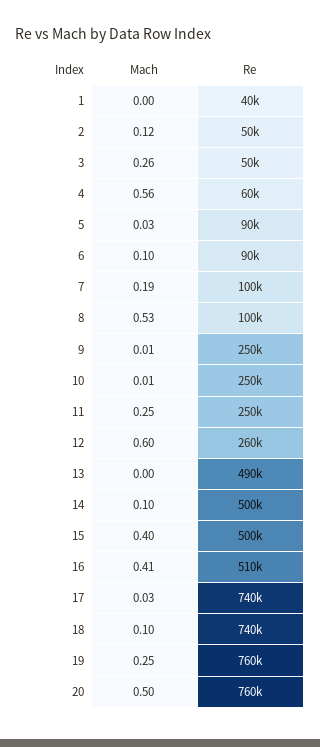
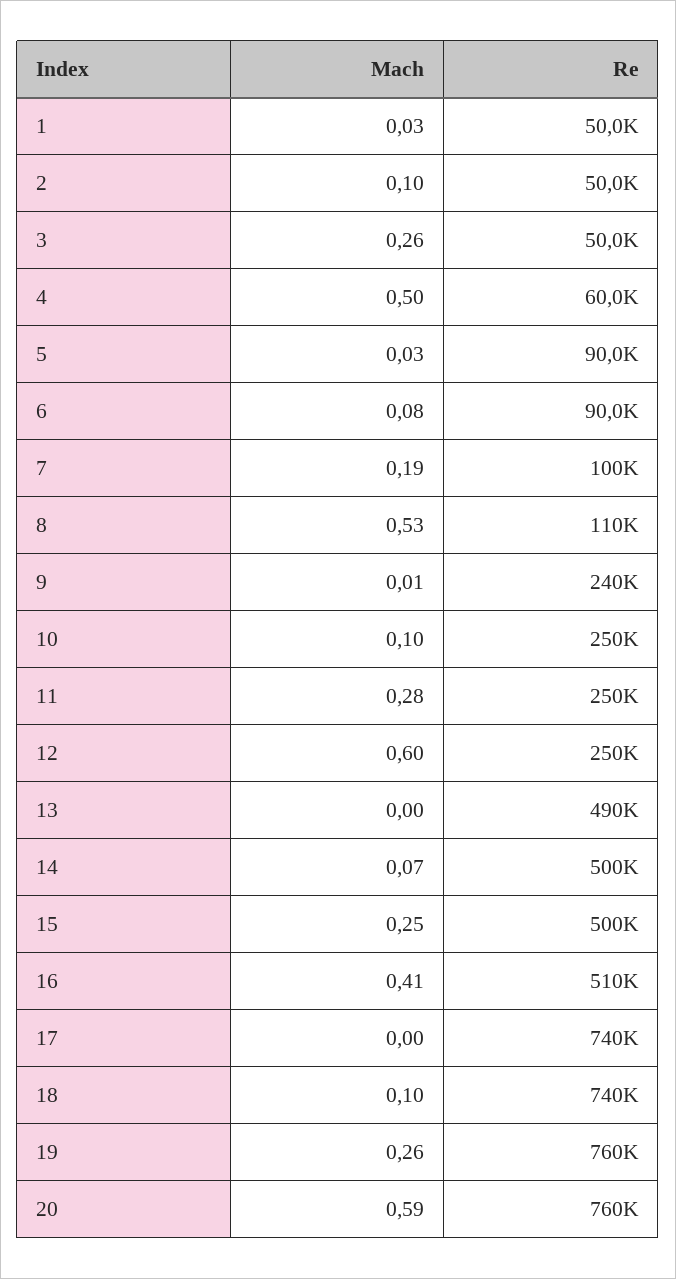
Mach, 1: 0 -> 0.03
Re, 1: 40000 -> 50000
Mach, 2: 0.12 -> 0.1
Mach, 4: 0.56 -> 0.5
Mach, 6: 0.1 -> 0.08
Re, 8: 100000 -> 110000
Re, 9: 250000 -> 240000
Mach, 10: 0.01 -> 0.1
Mach, 11: 0.25 -> 0.28
Re, 12: 260000 -> 250000
Mach, 14: 0.1 -> 0.07
Mach, 15: 0.4 -> 0.25
Mach, 17: 0.03 -> 0
Mach, 19: 0.25 -> 0.26
Mach, 20: 0.5 -> 0.59

